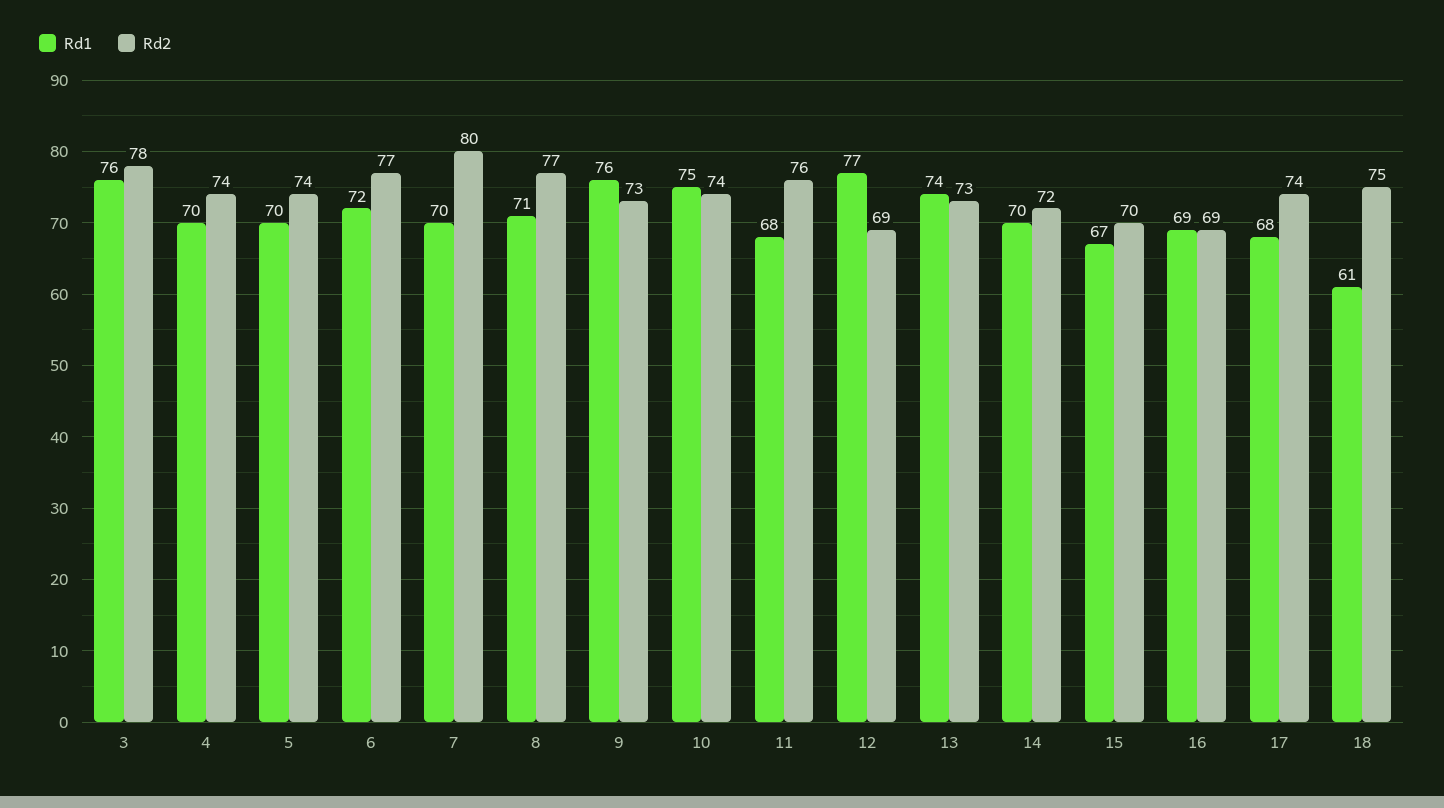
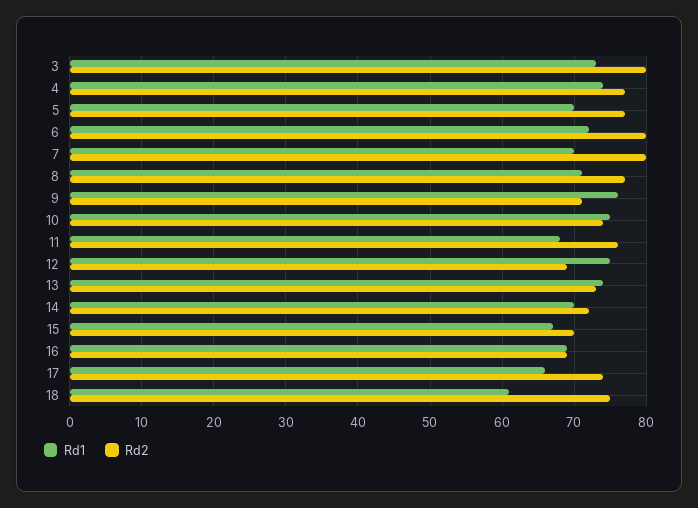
Rd1, 3: 76 -> 73
Rd2, 3: 78 -> 80
Rd1, 4: 70 -> 74
Rd2, 4: 74 -> 77
Rd2, 5: 74 -> 77
Rd2, 6: 77 -> 80
Rd2, 9: 73 -> 71
Rd1, 12: 77 -> 75
Rd1, 17: 68 -> 66

